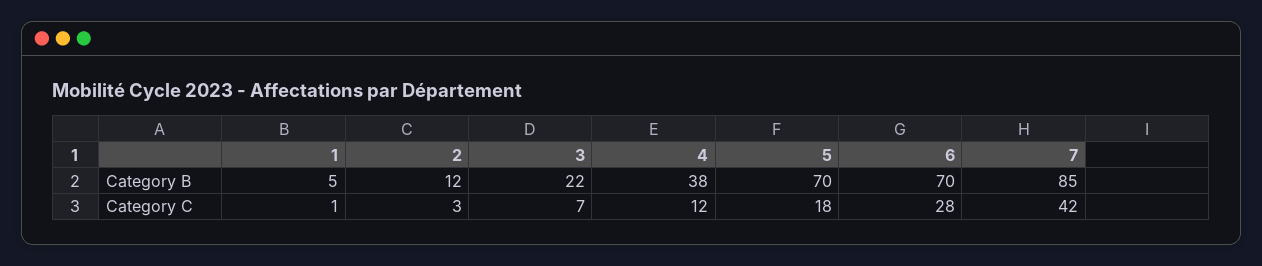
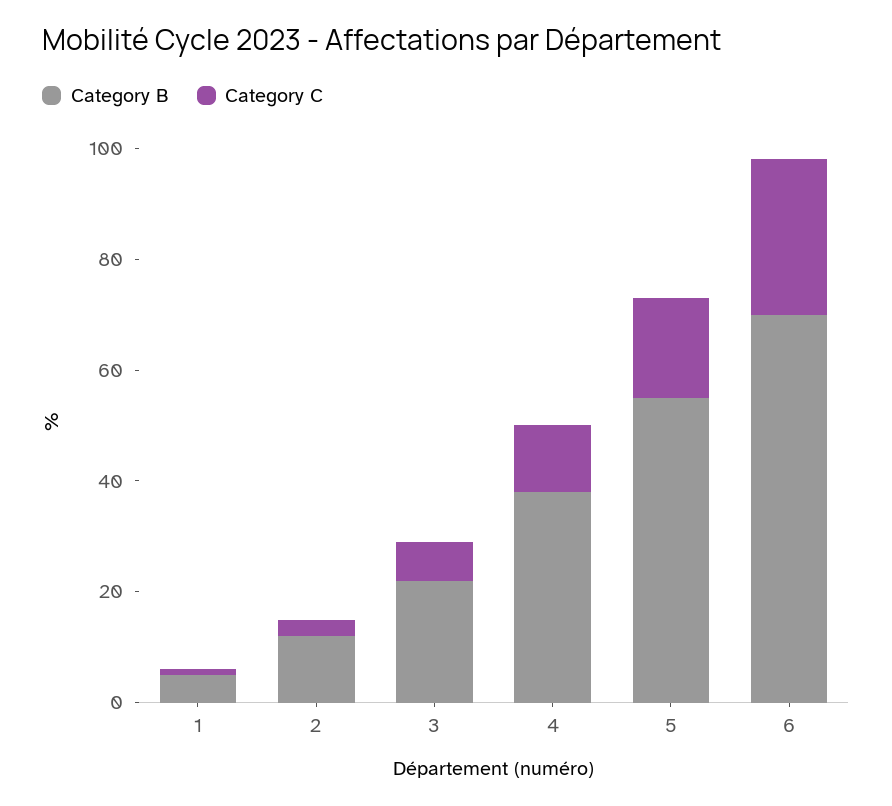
Category B, 5: 70 -> 55
Category B, 7: 85 -> none
Category C, 7: 42 -> none

